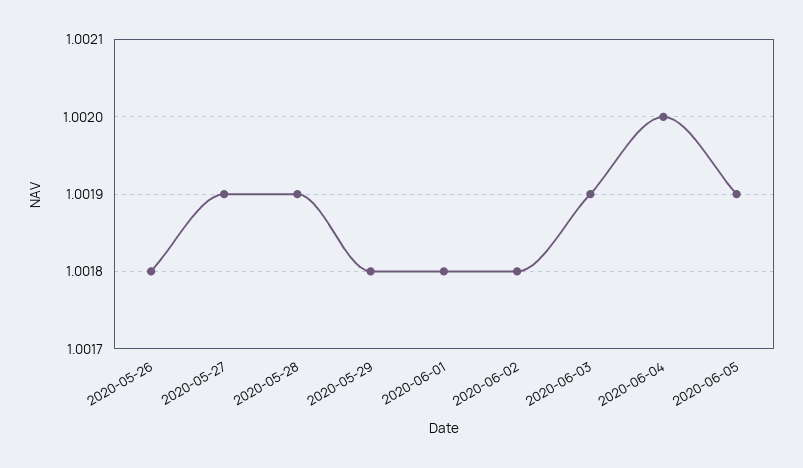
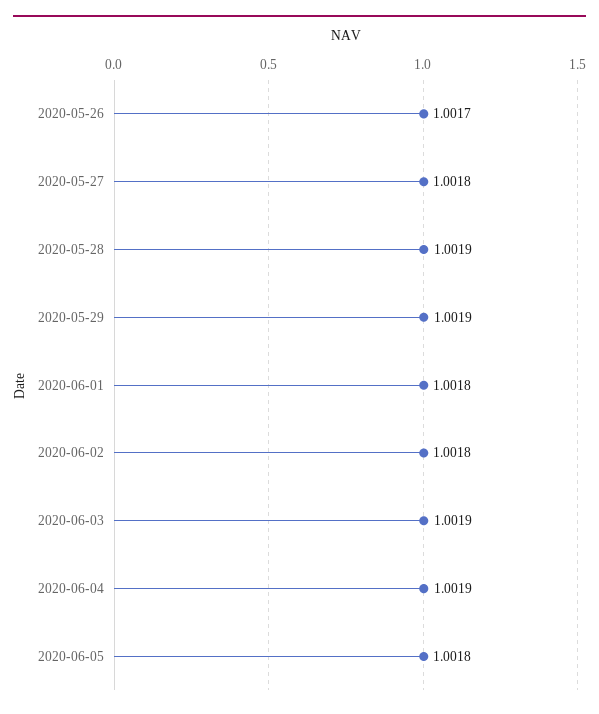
2020-05-26: 1.0018 -> 1.0017
2020-05-27: 1.0019 -> 1.0018
2020-05-29: 1.0018 -> 1.0019
2020-06-04: 1.002 -> 1.0019
2020-06-05: 1.0019 -> 1.0018

